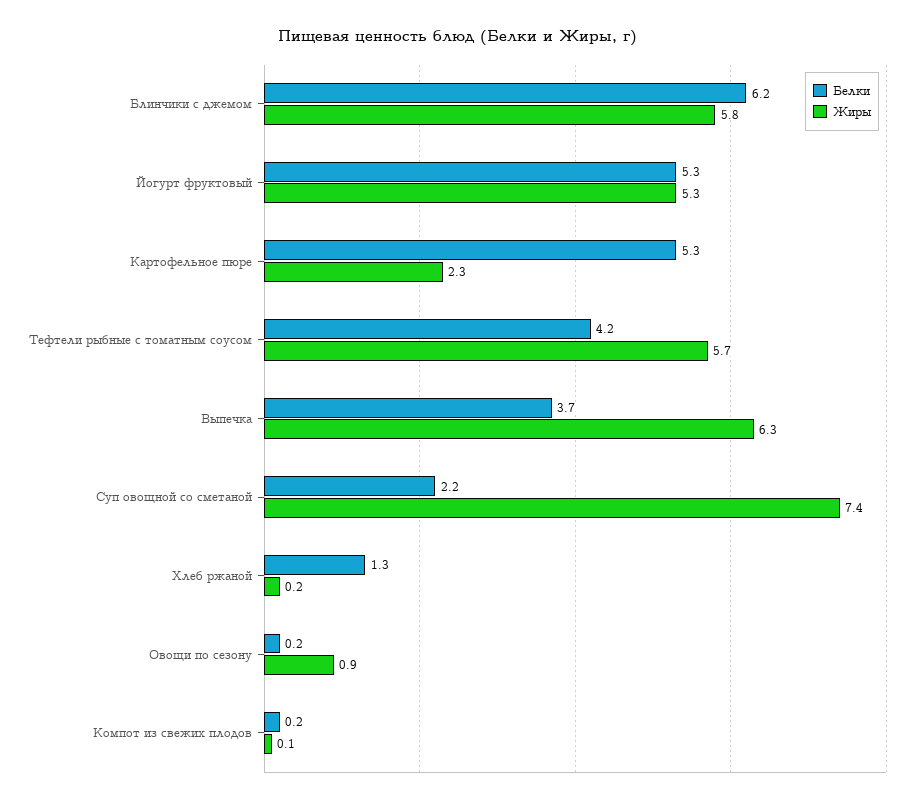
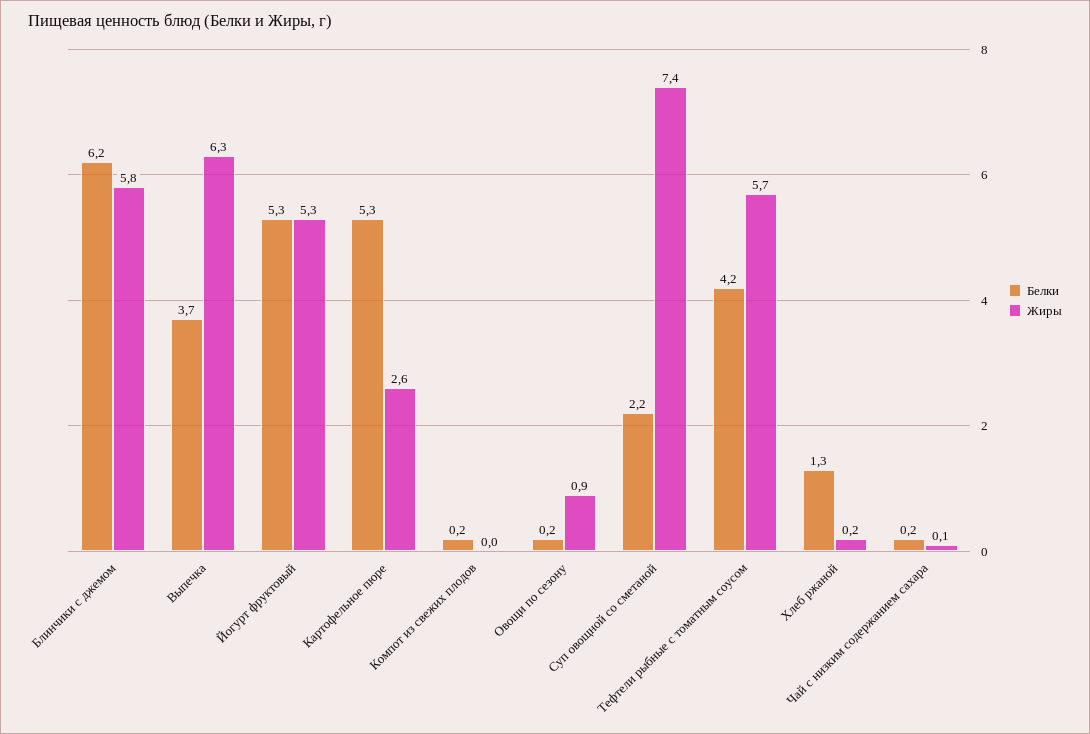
Жиры, Картофельное пюре: 2.3 -> 2.6
Жиры, Компот из свежих плодов: 0.1 -> 0
Белки, Чай с низким содержанием сахара: none -> 0.2
Жиры, Чай с низким содержанием сахара: none -> 0.1

